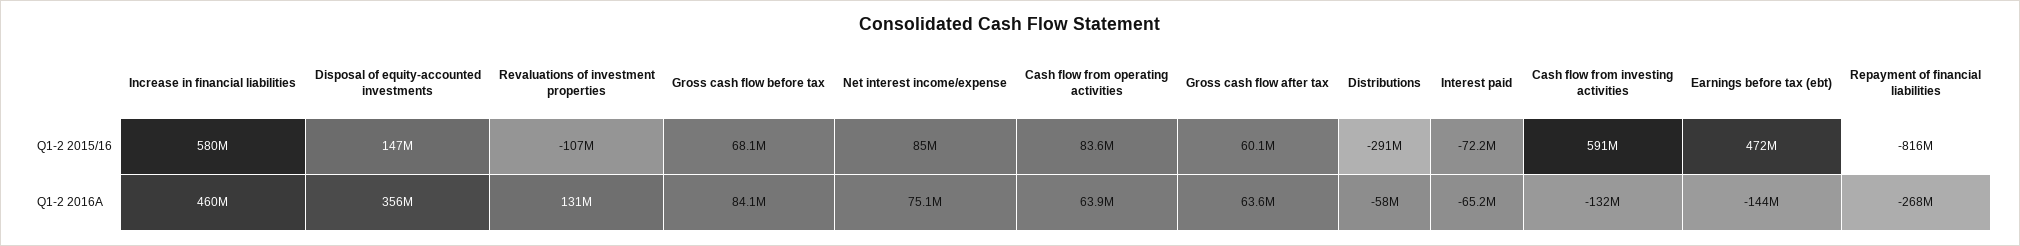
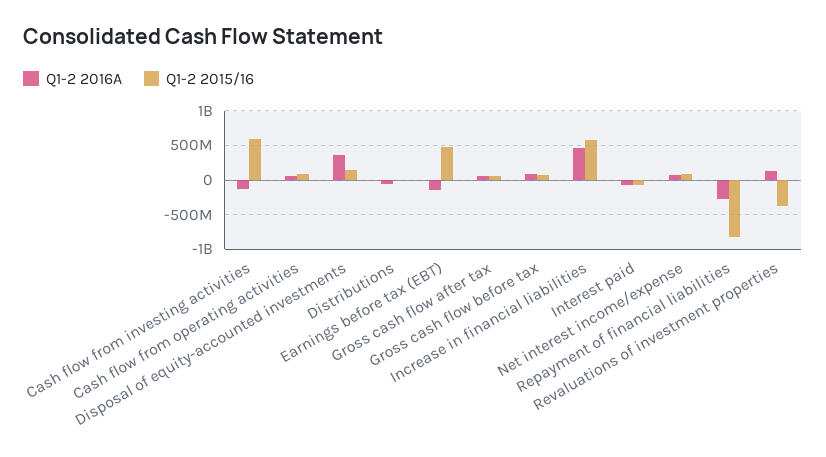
Q1-2 2015/16, Revaluations of investment properties: -107000000 -> -400000000
Q1-2 2015/16, Distributions: -291000000 -> 0

